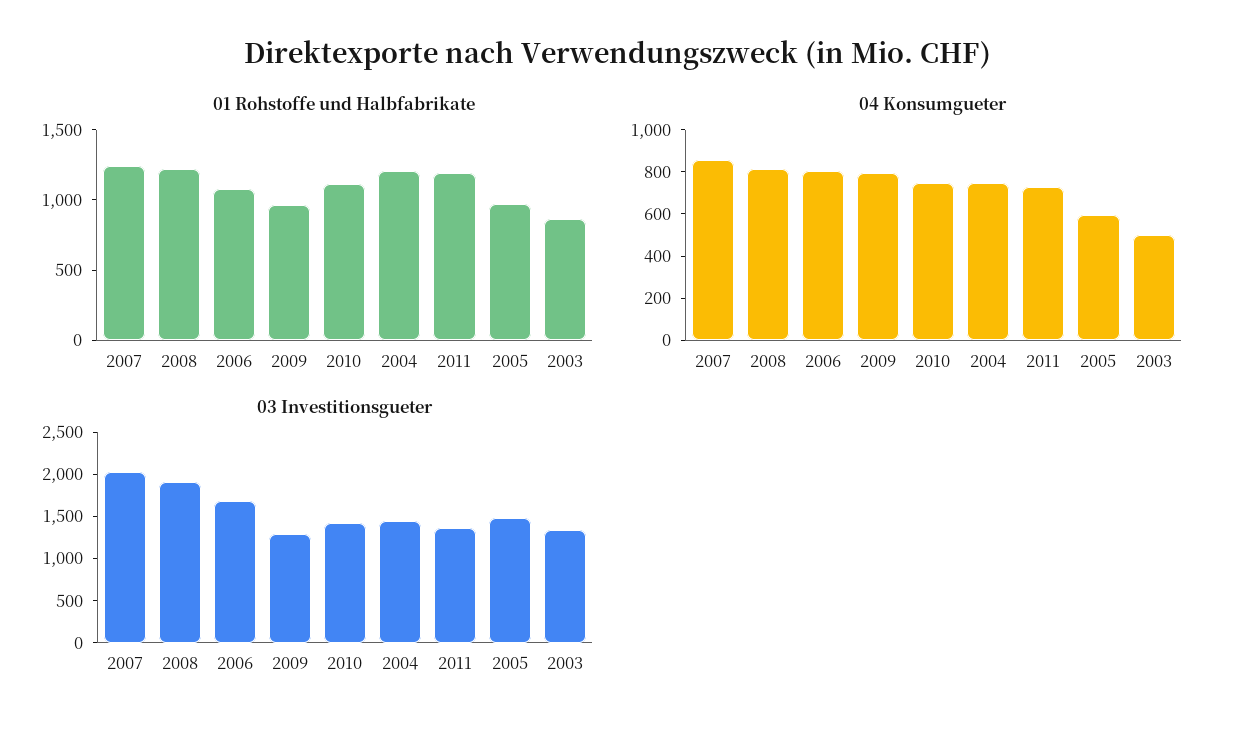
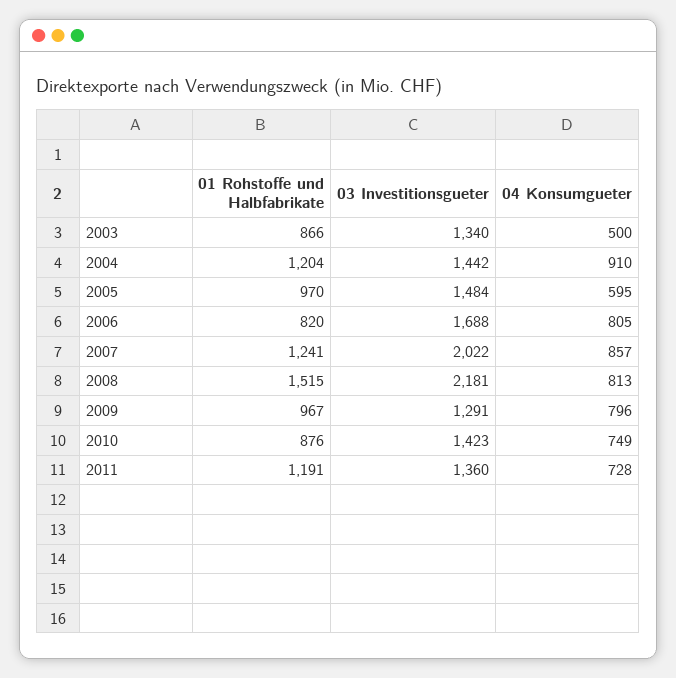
01 Rohstoffe und Halbfabrikate, 2008: 1200 -> 1515
01 Rohstoffe und Halbfabrikate, 2006: 1100 -> 820
01 Rohstoffe und Halbfabrikate, 2010: 1100 -> 876
04 Konsumgueter, 2004: 750 -> 910
03 Investitionsgueter, 2008: 1900 -> 2181

